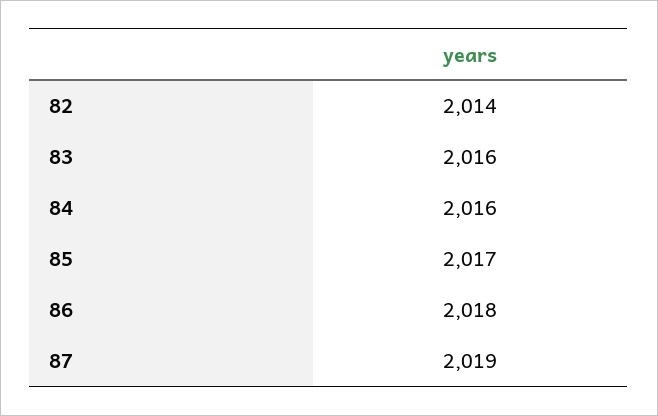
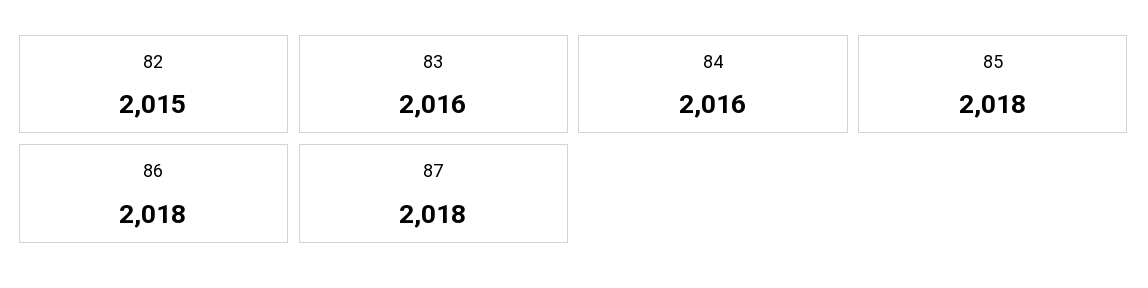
82: 2014 -> 2015
85: 2017 -> 2018
87: 2019 -> 2018

